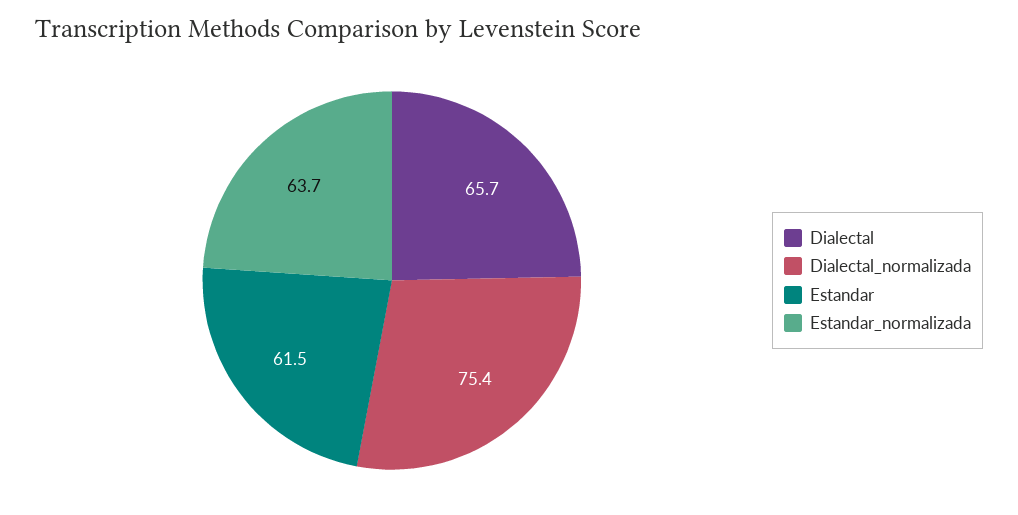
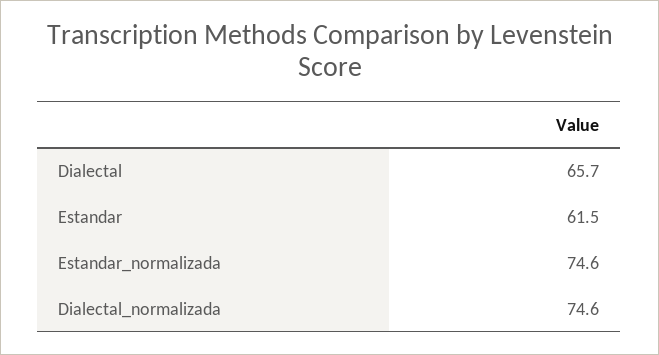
Dialectal_normalizada: 75.4 -> 74.6
Estandar_normalizada: 63.7 -> 74.6

